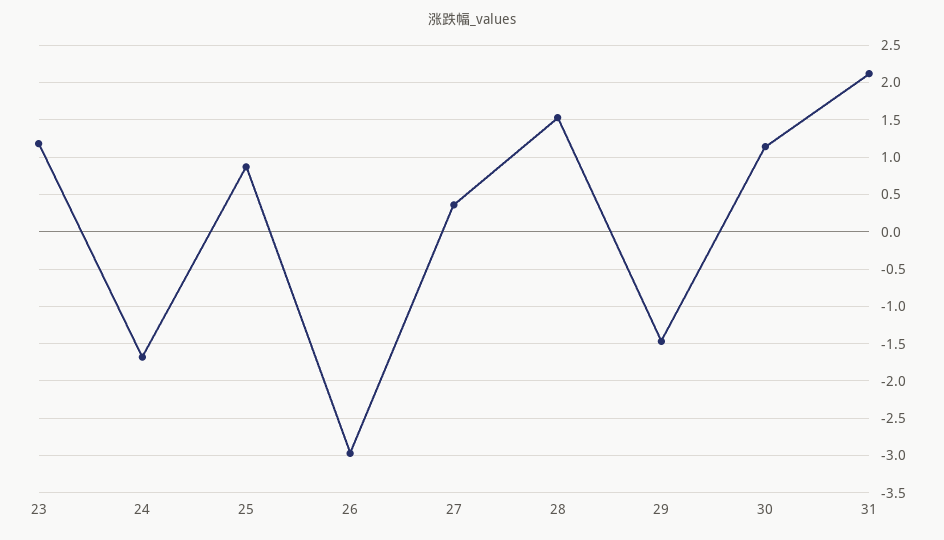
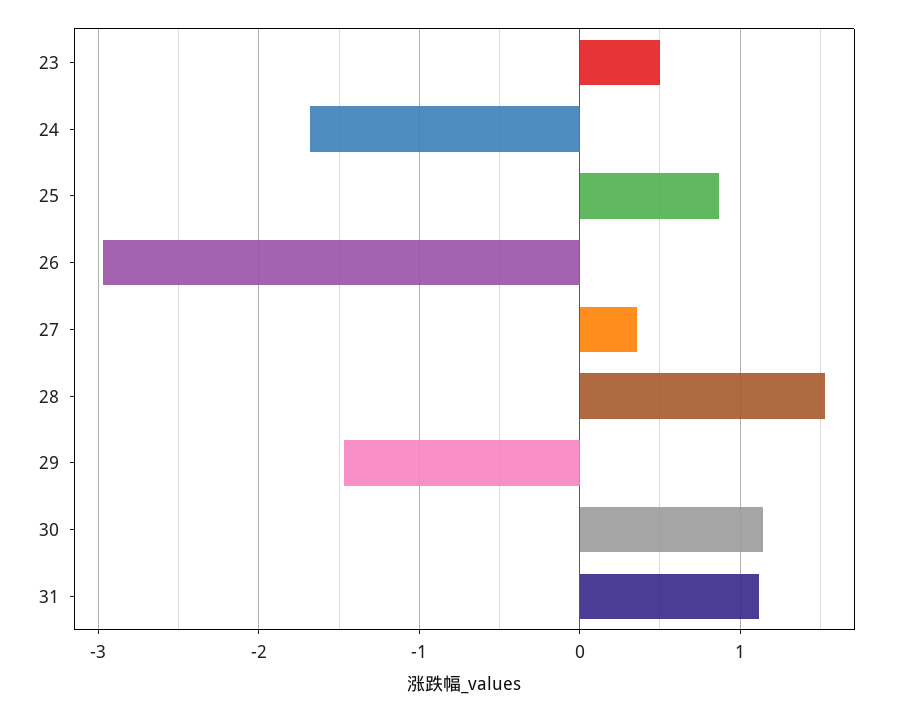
23: 1.2 -> 0.5
31: 2.1 -> 1.1

